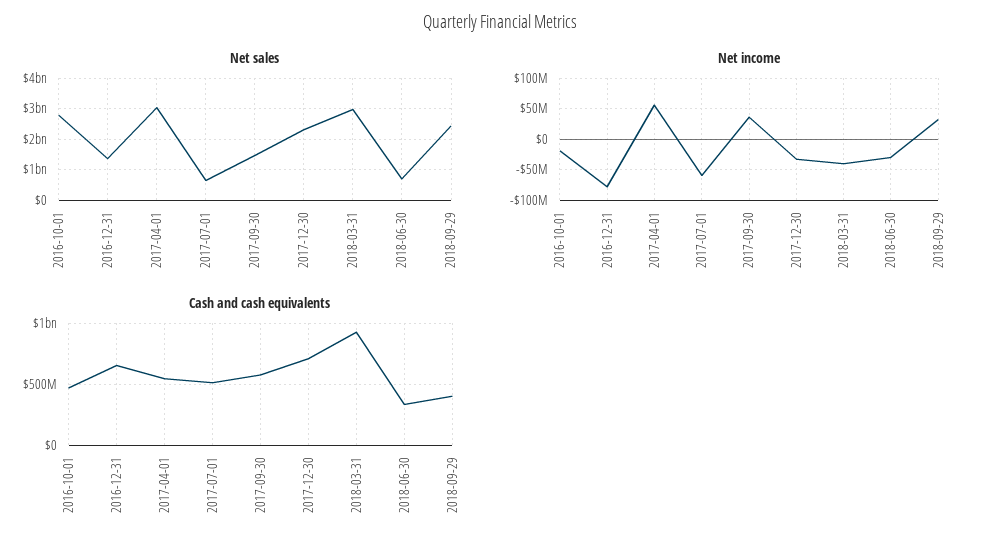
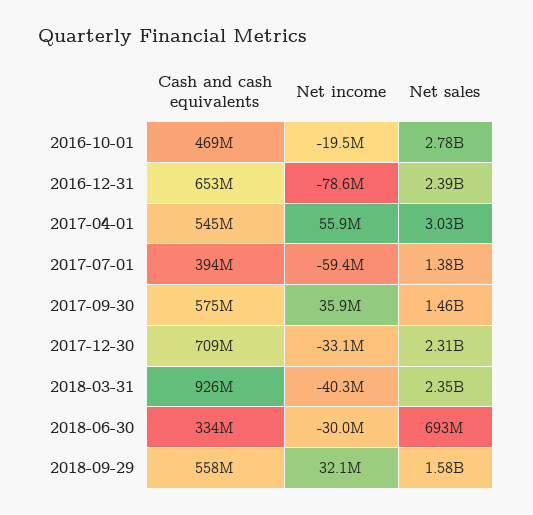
Net sales, 2016-12-31: 1400000000 -> 2390000000
Net sales, 2017-07-01: 600000000 -> 1380000000
Net sales, 2018-03-31: 3000000000 -> 2350000000
Net sales, 2018-09-29: 2400000000 -> 1580000000
Cash and cash equivalents, 2017-07-01: 500000000 -> 394000000
Cash and cash equivalents, 2018-09-29: 400000000 -> 558000000

